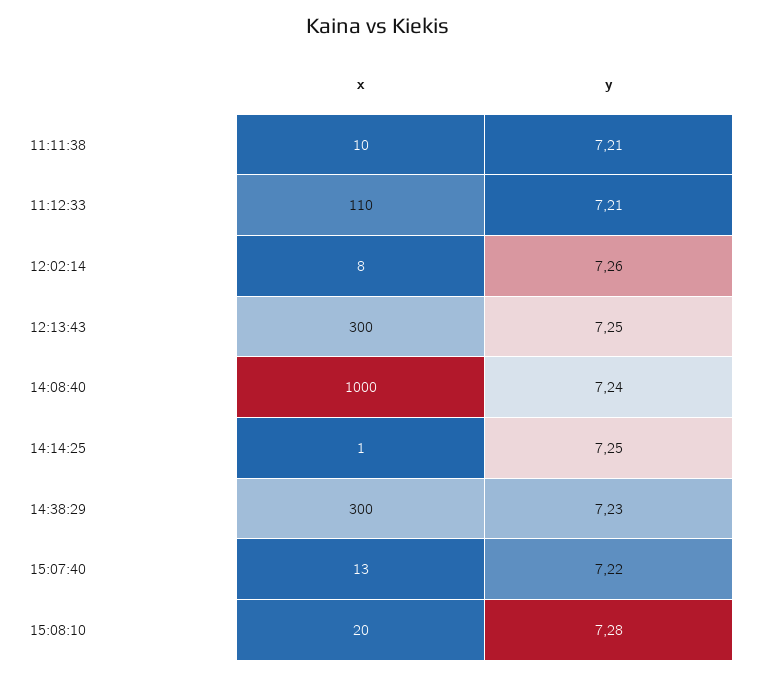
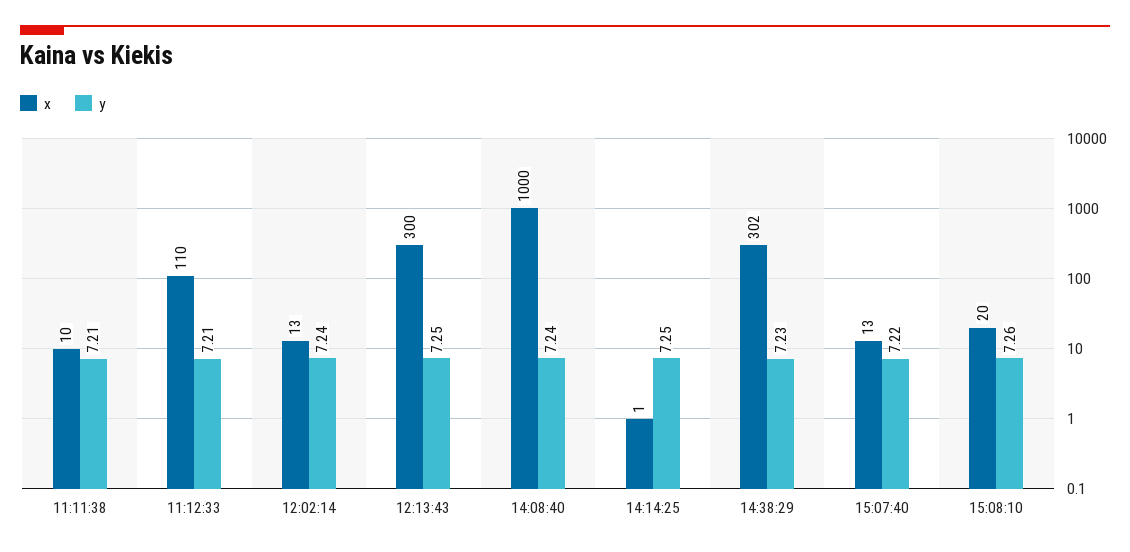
x, 12:02:14: 8 -> 13
y, 12:02:14: 7.26 -> 7.24
x, 14:38:29: 300 -> 302
y, 15:08:10: 7.28 -> 7.26

